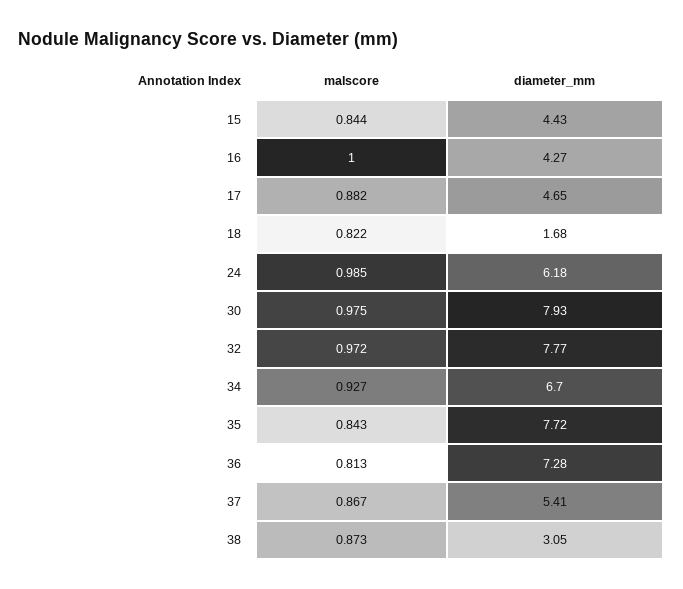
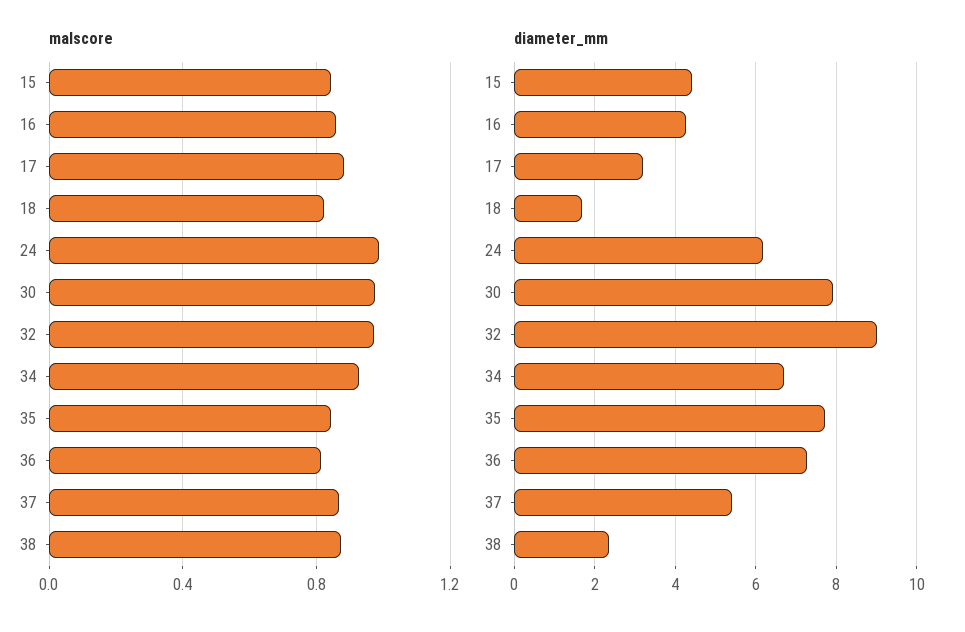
malscore, 16: 1 -> 0.85
diameter_mm, 17: 4.65 -> 3.2
diameter_mm, 32: 7.77 -> 9
diameter_mm, 38: 3.05 -> 2.4

